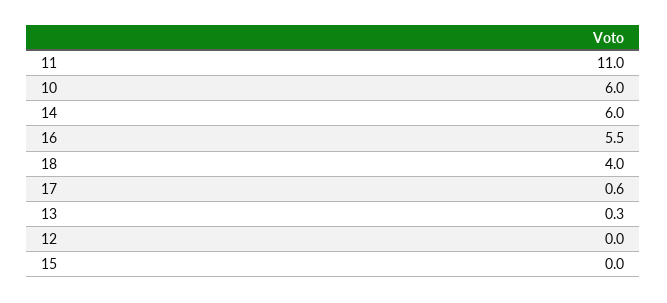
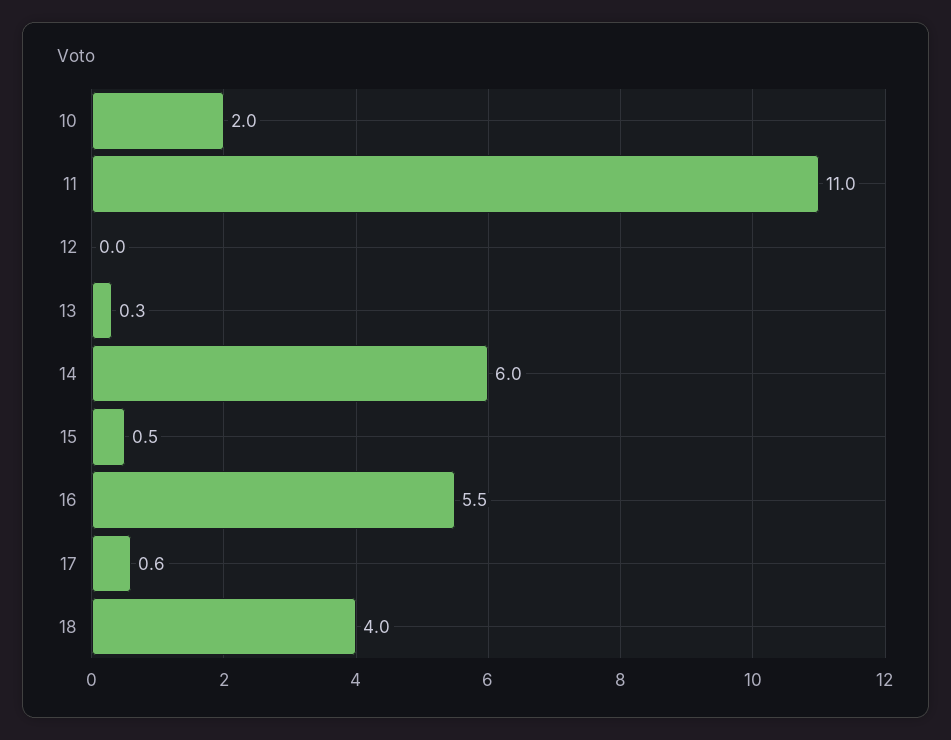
10: 6 -> 2
15: 0 -> 0.5

